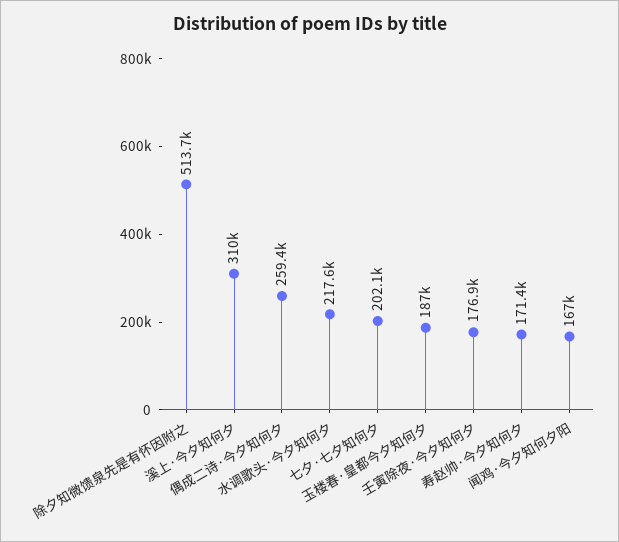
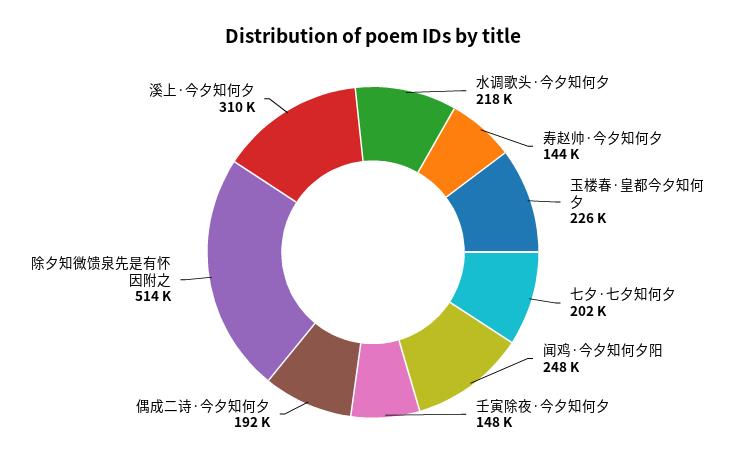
偶成二诗·今夕知何夕: 259400 -> 192000
玉楼春·皇都今夕知何夕: 187000 -> 226000
壬寅除夜·今夕知何夕: 176900 -> 148000
寿赵帅·今夕知何夕: 171400 -> 144000
闻鸡·今夕知何夕阳: 167000 -> 248000

